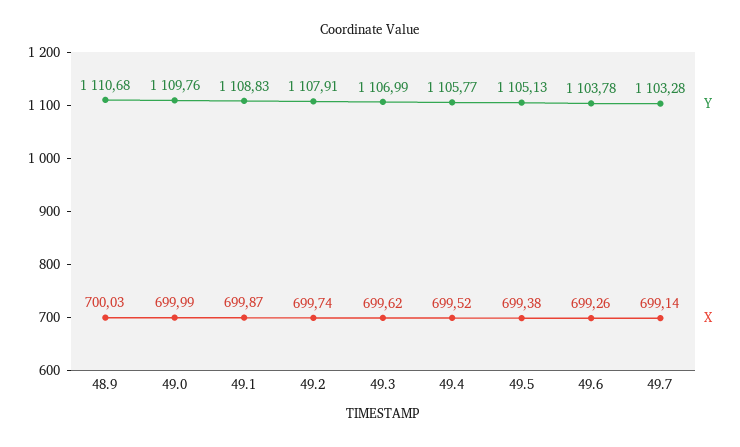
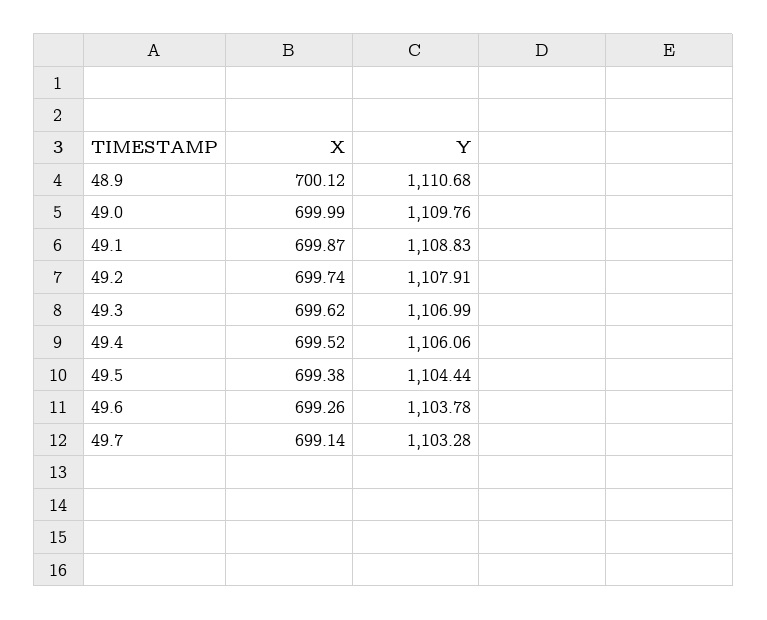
X, 48.9: 700.03 -> 700.12
Y, 49.4: 1105.77 -> 1106.06
Y, 49.5: 1105.13 -> 1104.44

